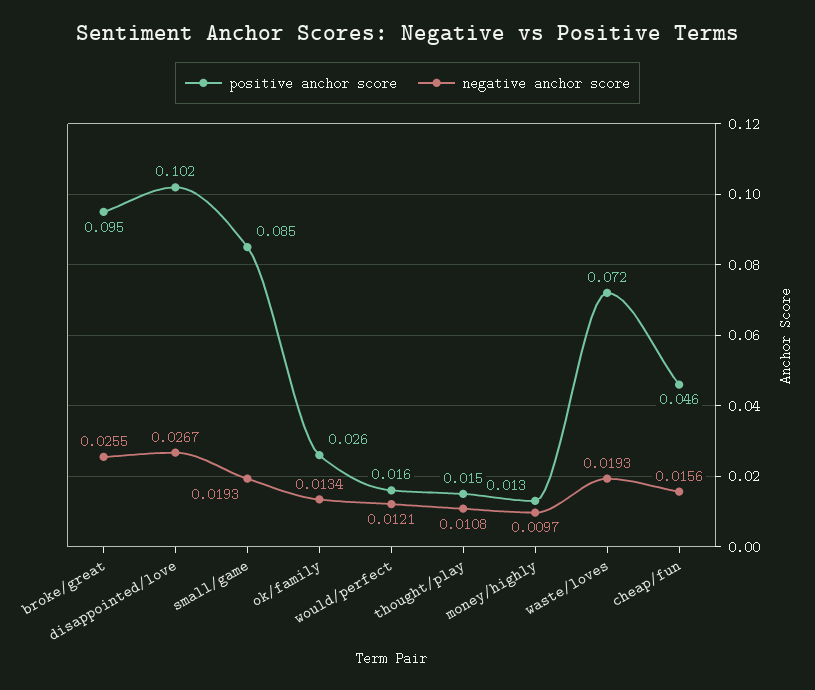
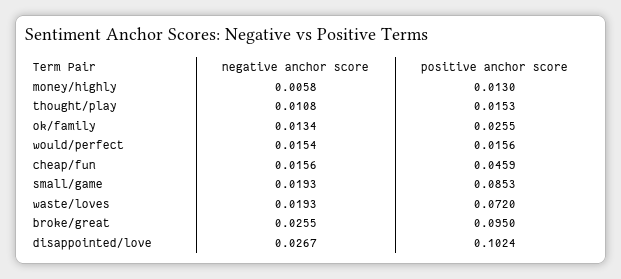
negative anchor score, would/perfect: 0.0121 -> 0.0154
negative anchor score, money/highly: 0.0097 -> 0.0058

